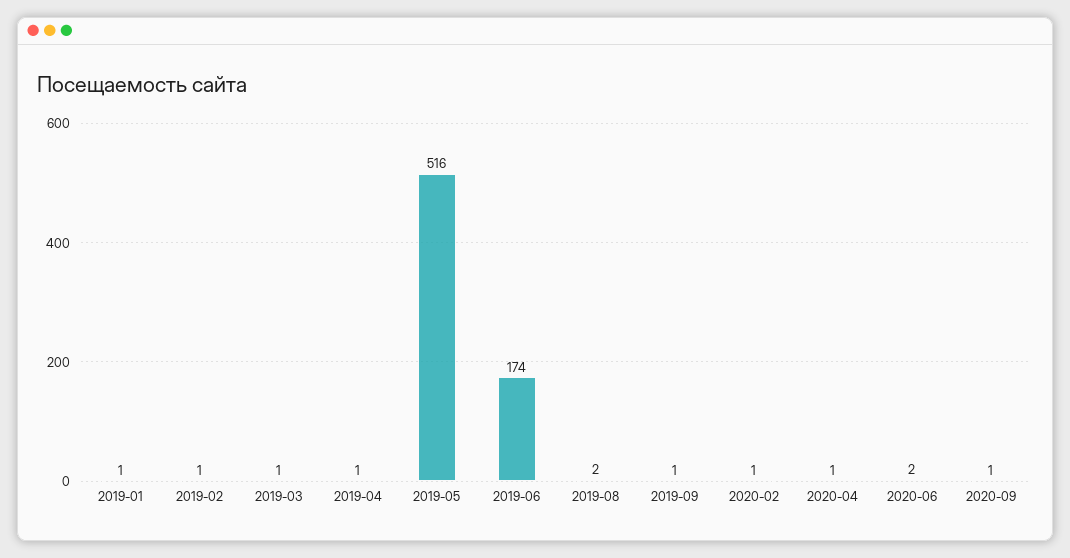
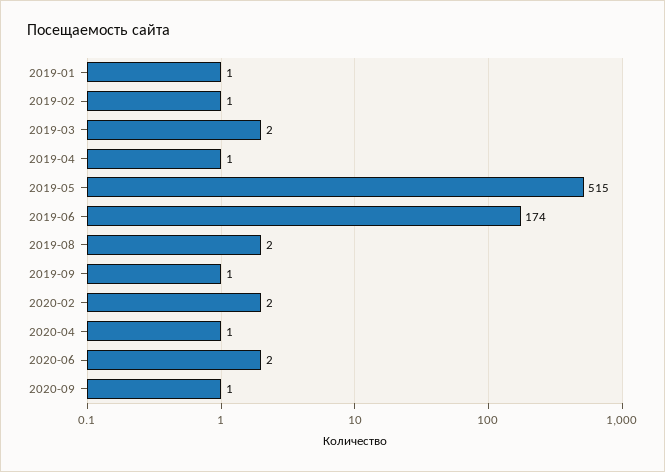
2019-03: 1 -> 2
2019-05: 516 -> 515
2020-02: 1 -> 2

